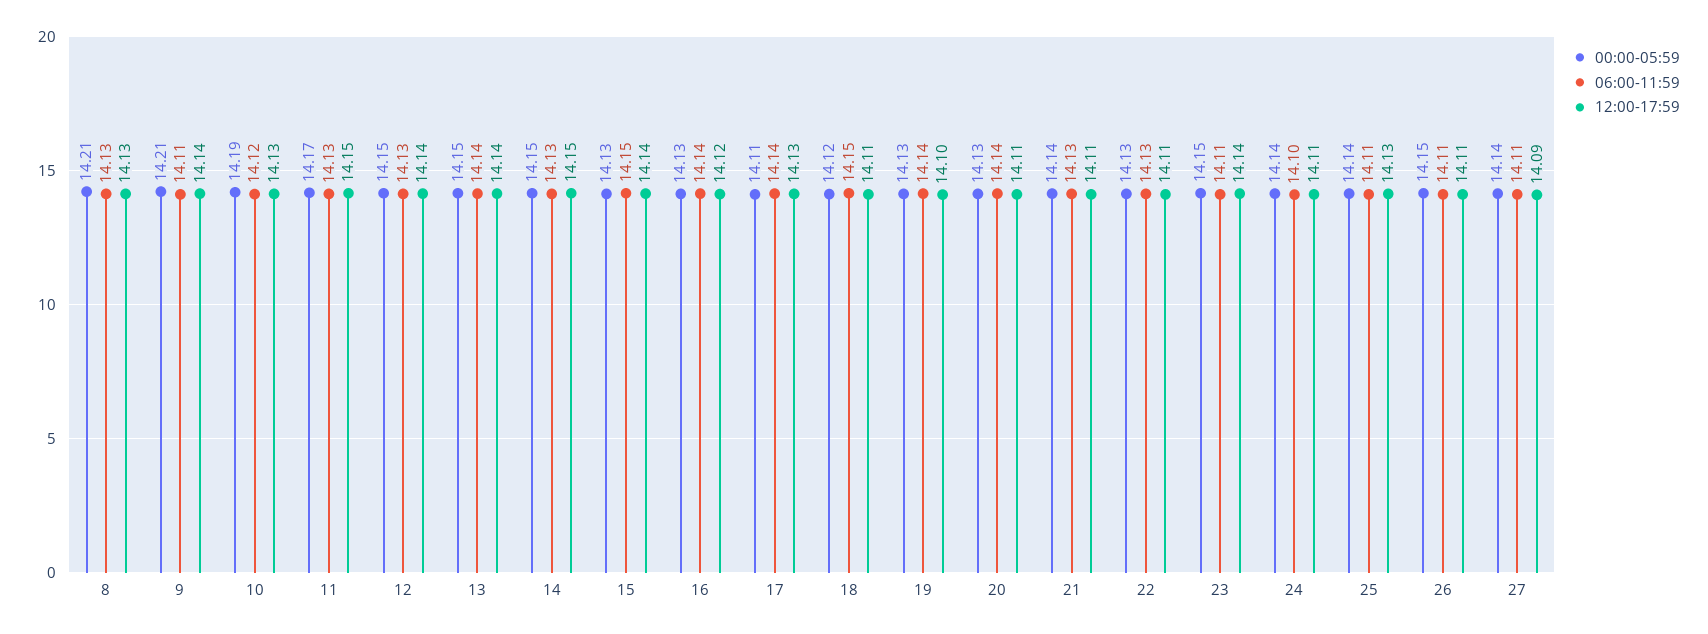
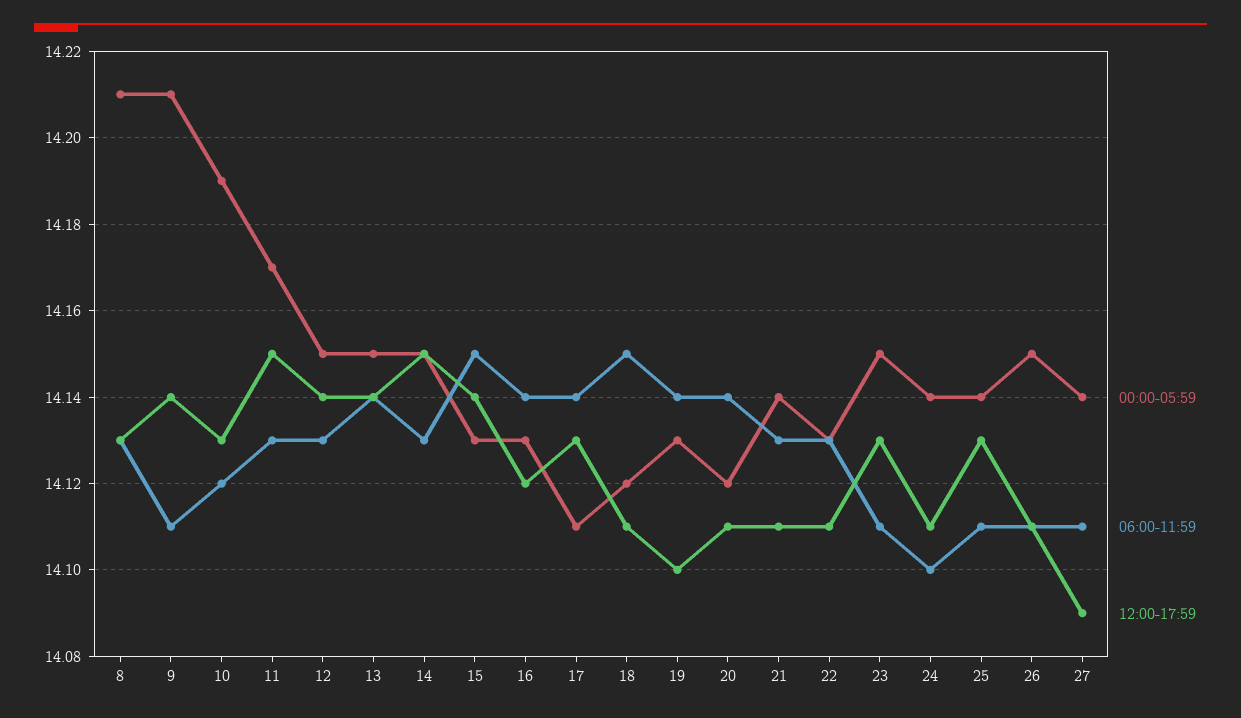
00:00-05:59, 20: 14.13 -> 14.12
12:00-17:59, 23: 14.14 -> 14.13

